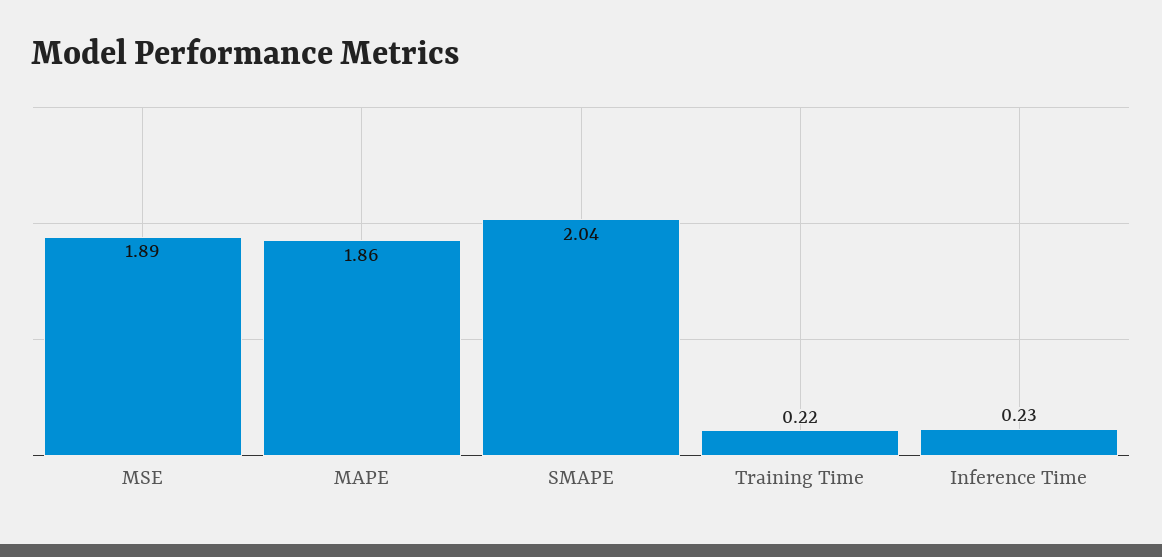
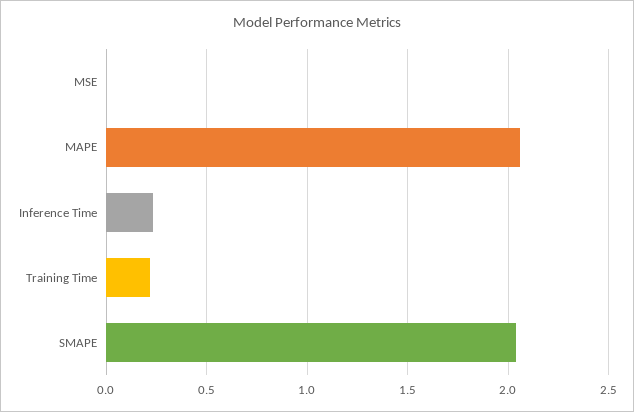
MSE: 1.89 -> 0
MAPE: 1.86 -> 2.05

